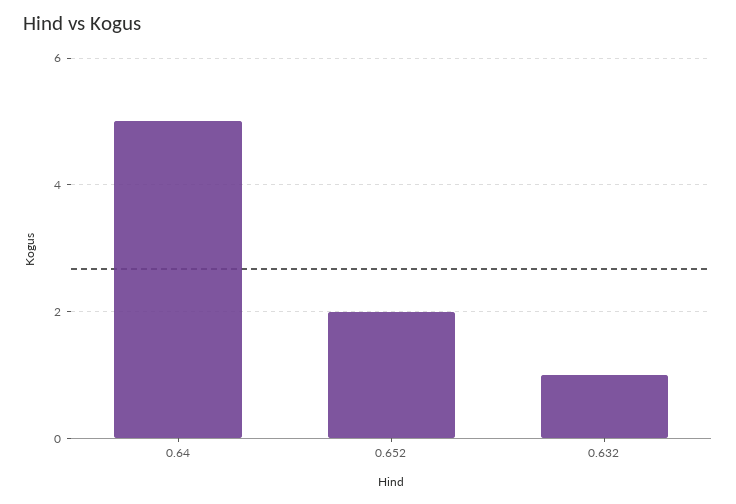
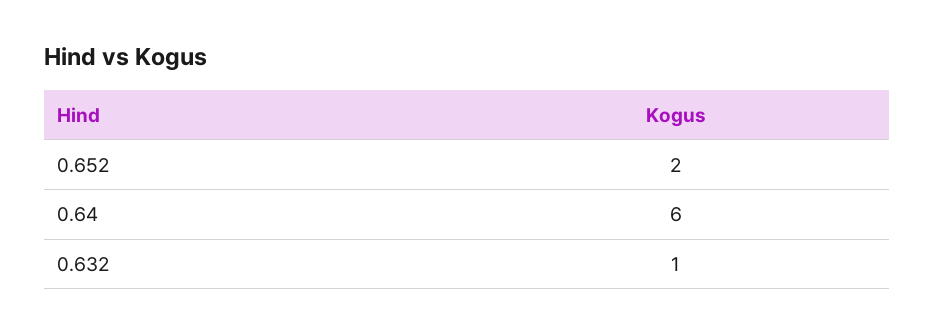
0.64: 5 -> 6

